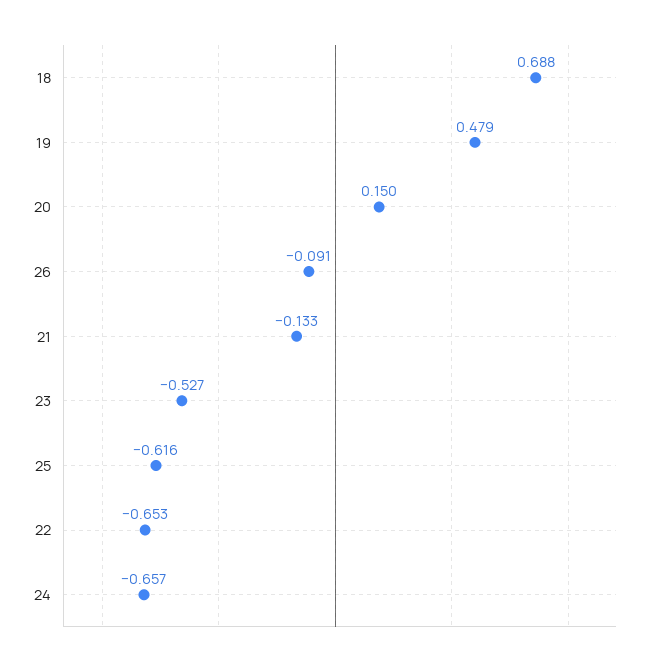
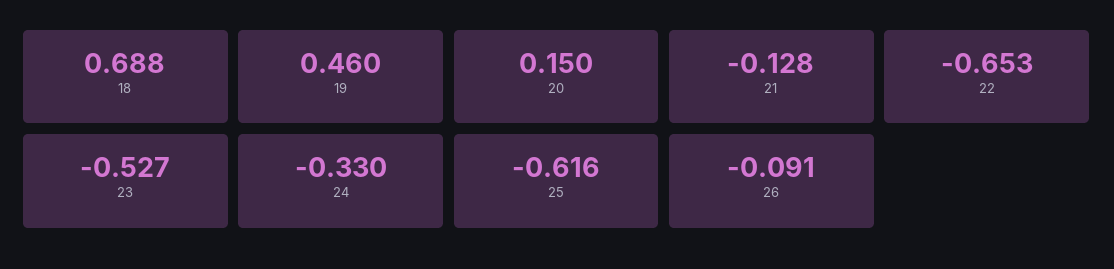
19: 0.479 -> 0.46
21: -0.133 -> -0.128
24: -0.657 -> -0.33

